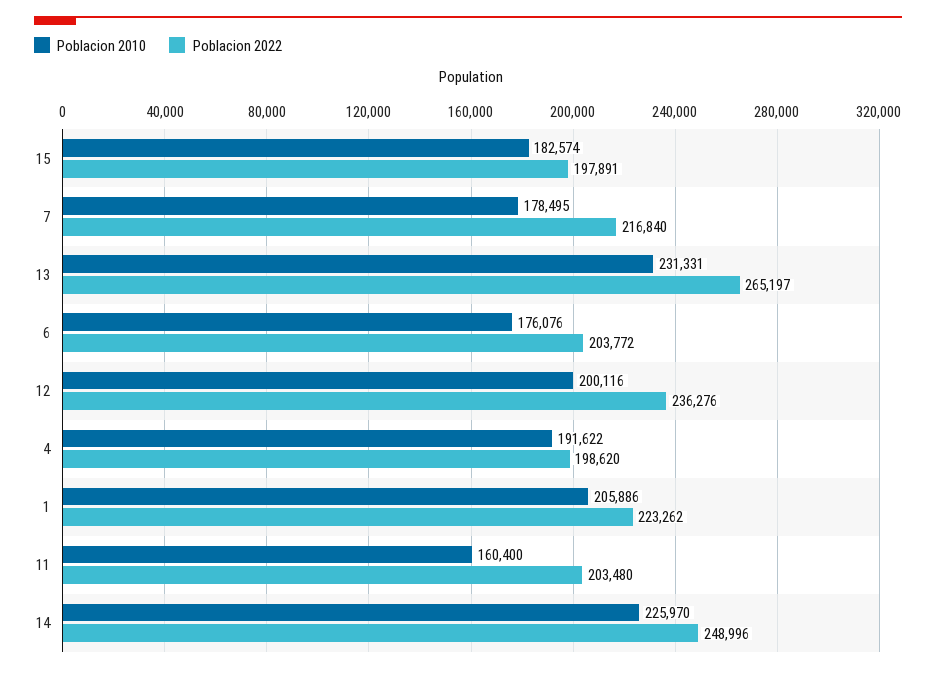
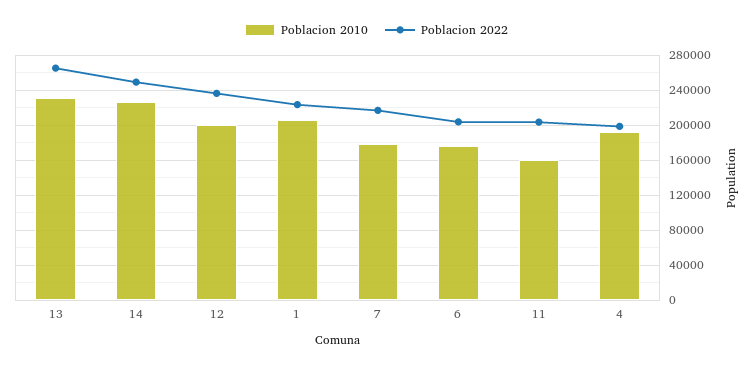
Poblacion 2010, 15: 182574 -> none
Poblacion 2022, 15: 197891 -> none

